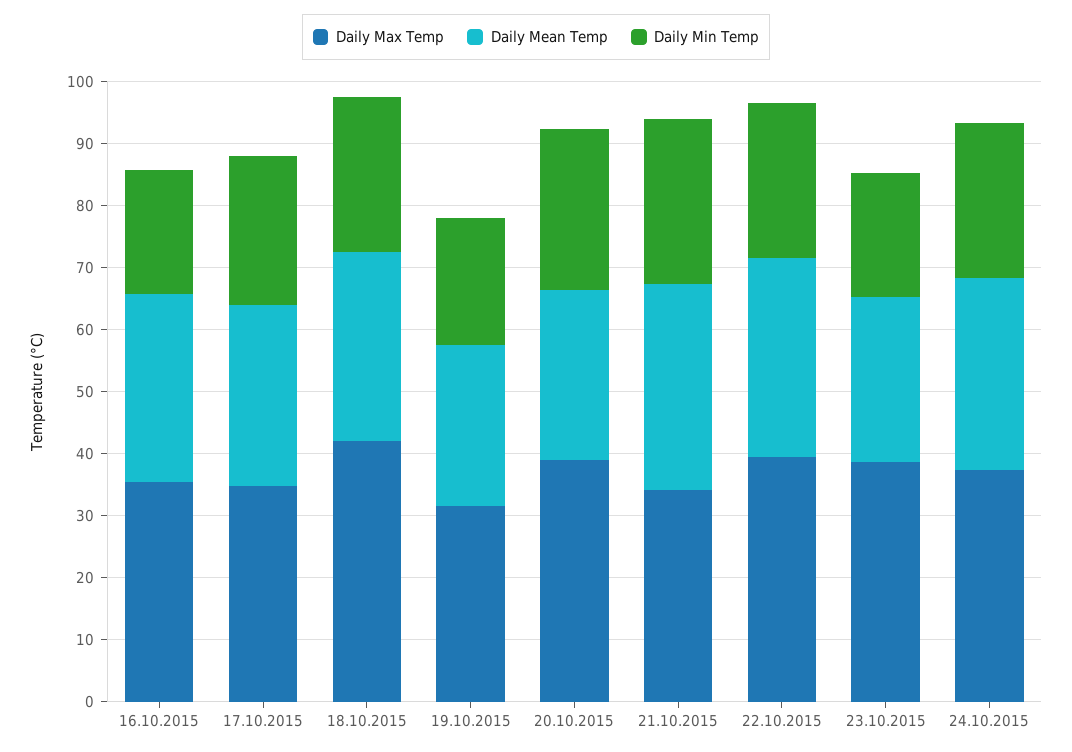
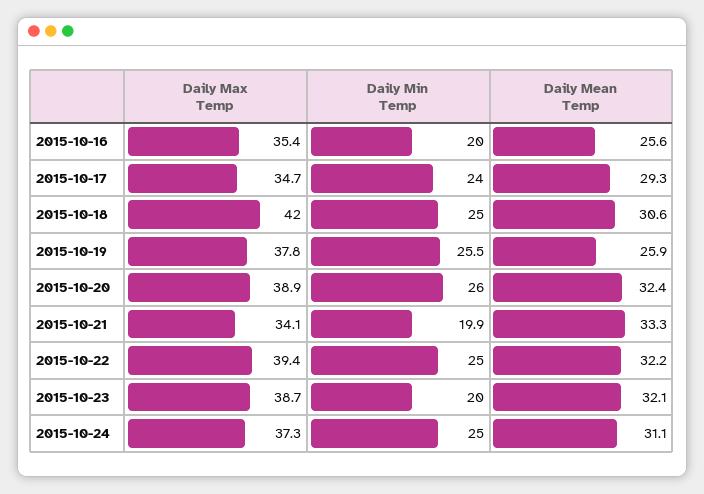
Daily Mean Temp, 16.10.2015: 30 -> 25.6
Daily Max Temp, 19.10.2015: 32 -> 37.8
Daily Min Temp, 19.10.2015: 20 -> 25.5
Daily Mean Temp, 20.10.2015: 28 -> 32.4
Daily Min Temp, 21.10.2015: 26 -> 19.9
Daily Mean Temp, 23.10.2015: 26 -> 32.1

